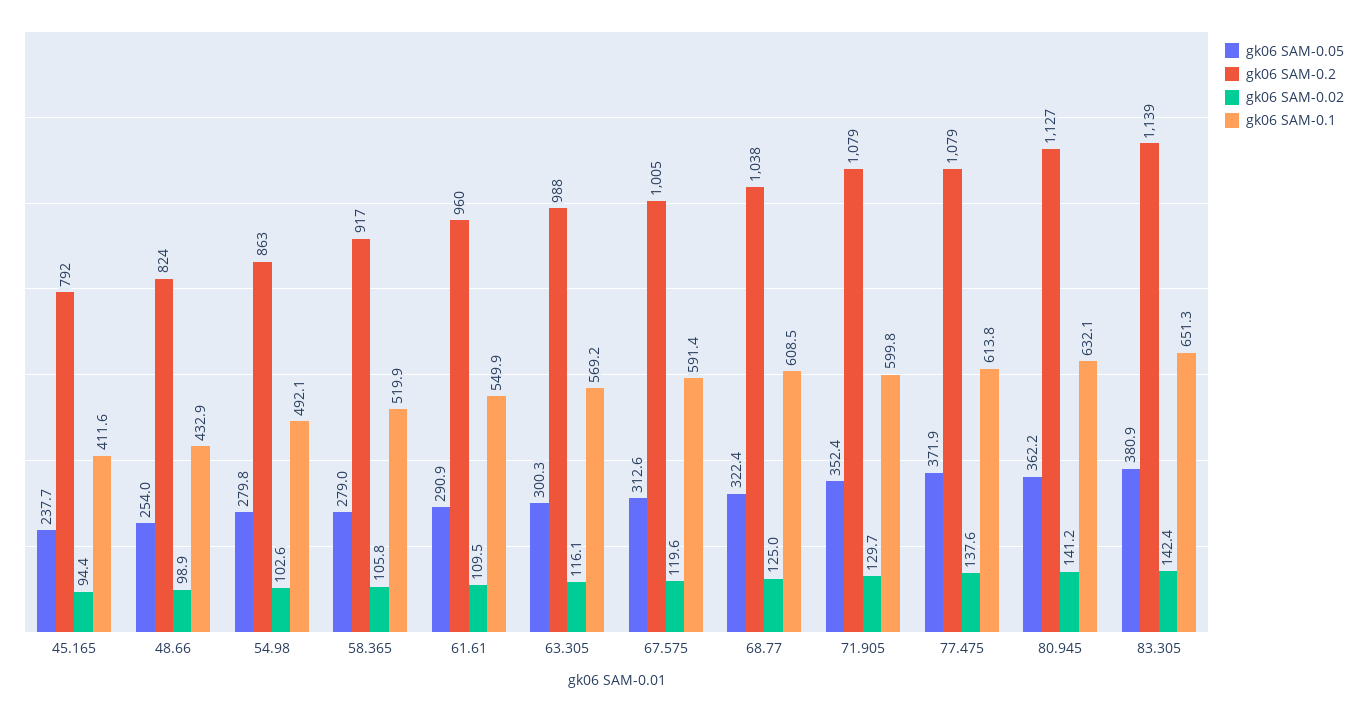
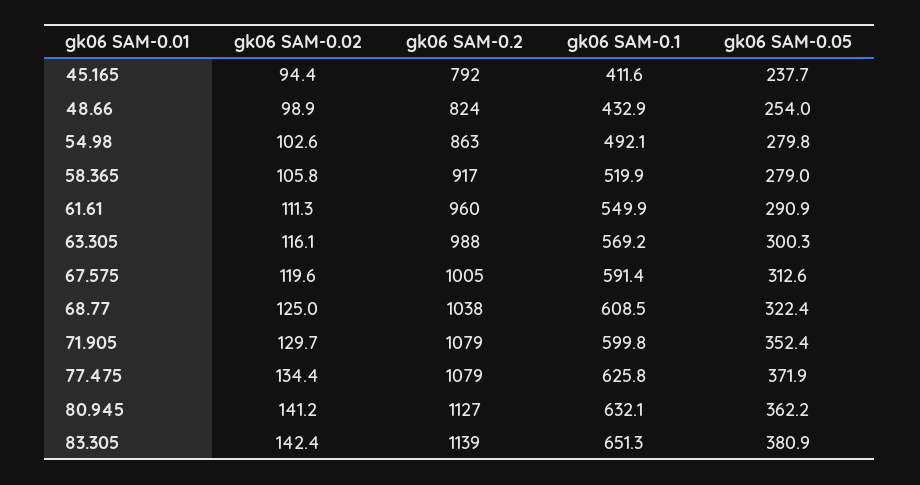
gk06 SAM-0.02, 61.61: 109.5 -> 111.3
gk06 SAM-0.02, 77.475: 137.6 -> 134.4
gk06 SAM-0.1, 77.475: 613.8 -> 625.8

